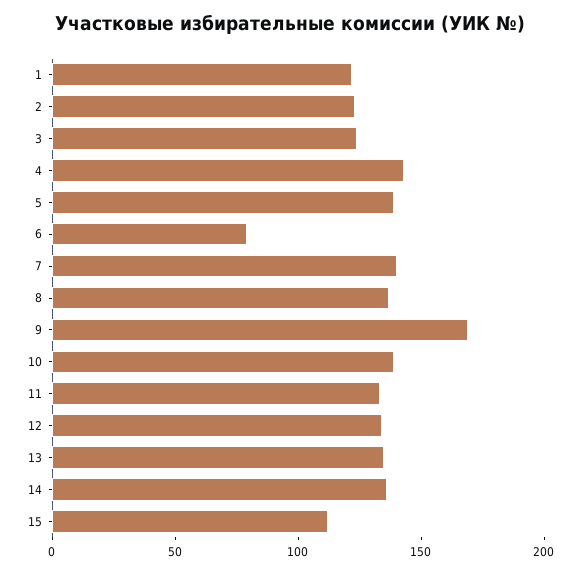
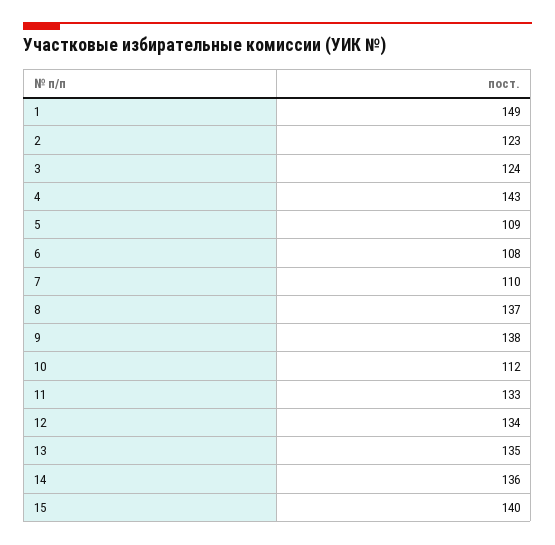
1: 120 -> 149
5: 140 -> 109
6: 80 -> 108
7: 140 -> 110
9: 170 -> 138
10: 140 -> 112
15: 110 -> 140

